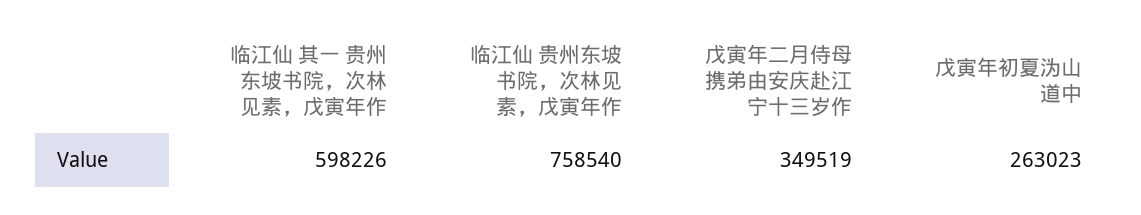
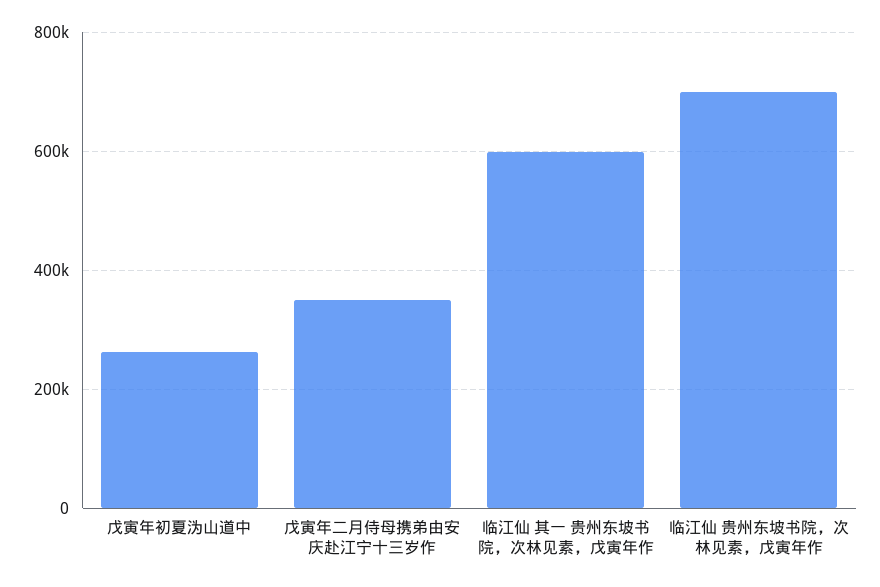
临江仙 贵州东坡书院，次林见素，戊寅年作: 758540 -> 700000

